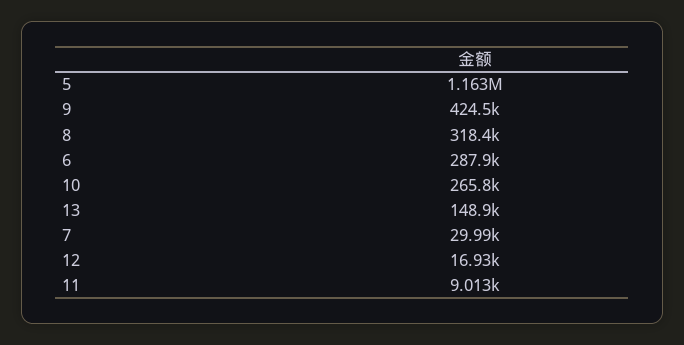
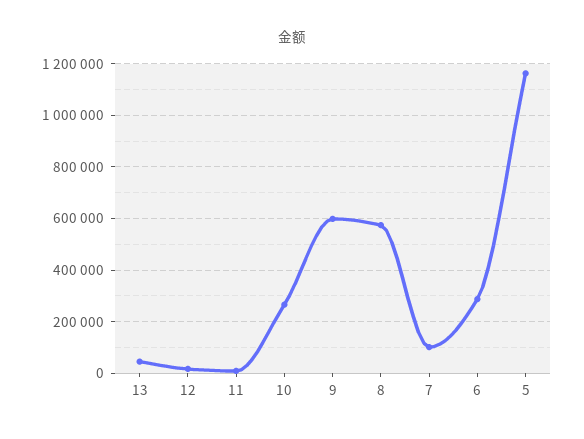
9: 424500 -> 600000
8: 318400 -> 575000
13: 148900 -> 50000
7: 29990 -> 100000

